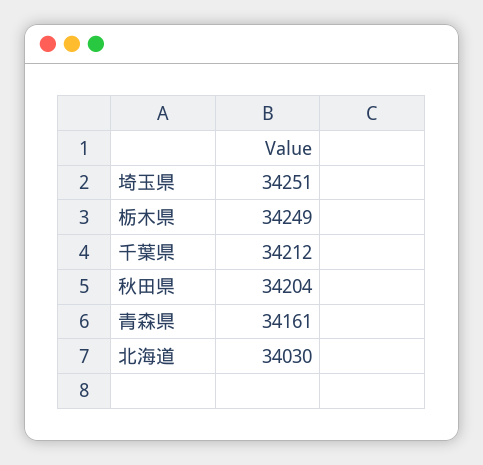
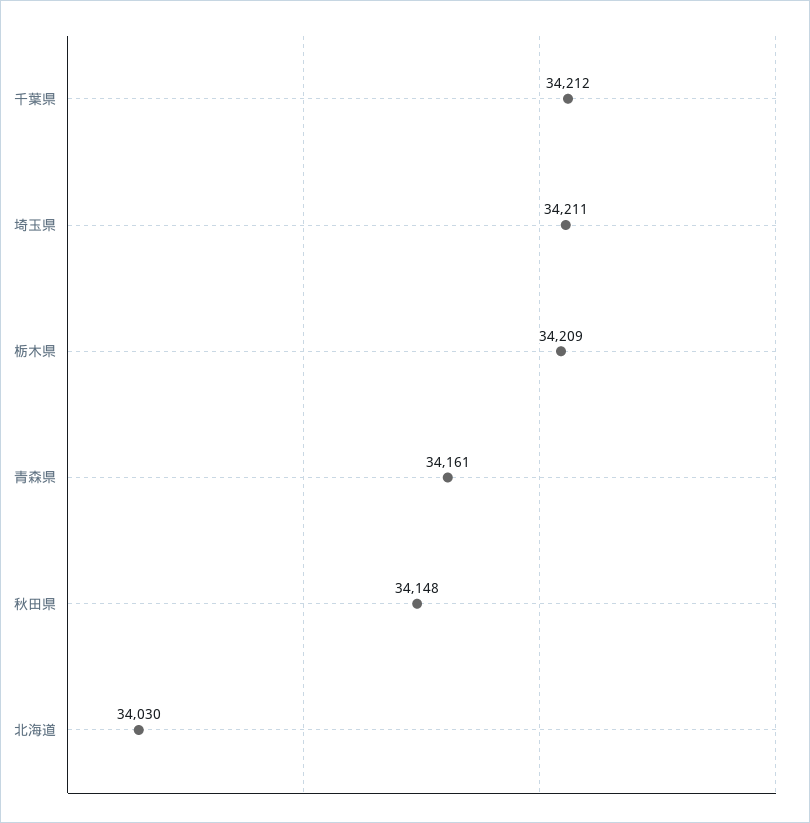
埼玉県: 34251 -> 34211
栃木県: 34249 -> 34209
秋田県: 34204 -> 34148

